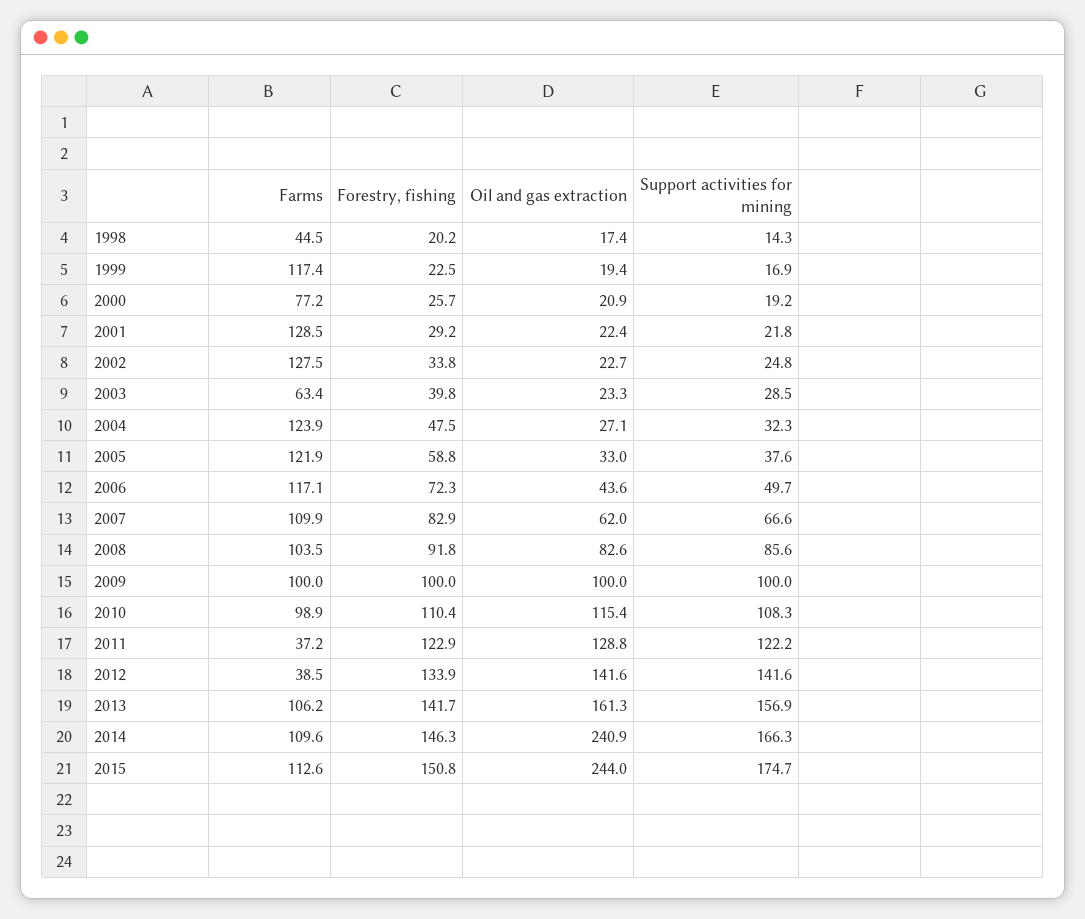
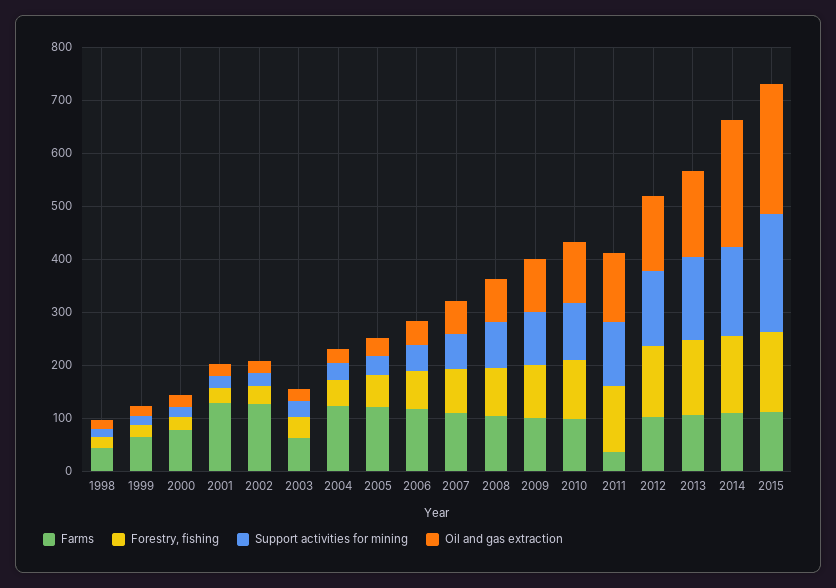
Farms, 1999: 117.4 -> 60
Farms, 2012: 38.5 -> 100
Support activities for mining, 2015: 174.7 -> 220

